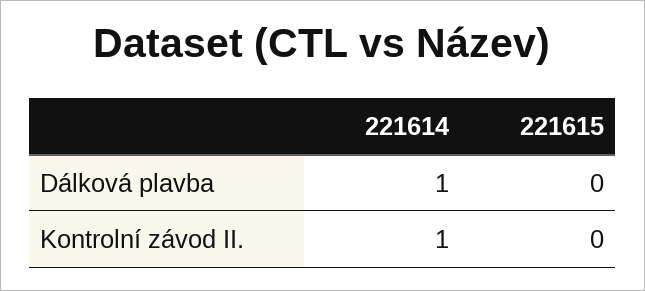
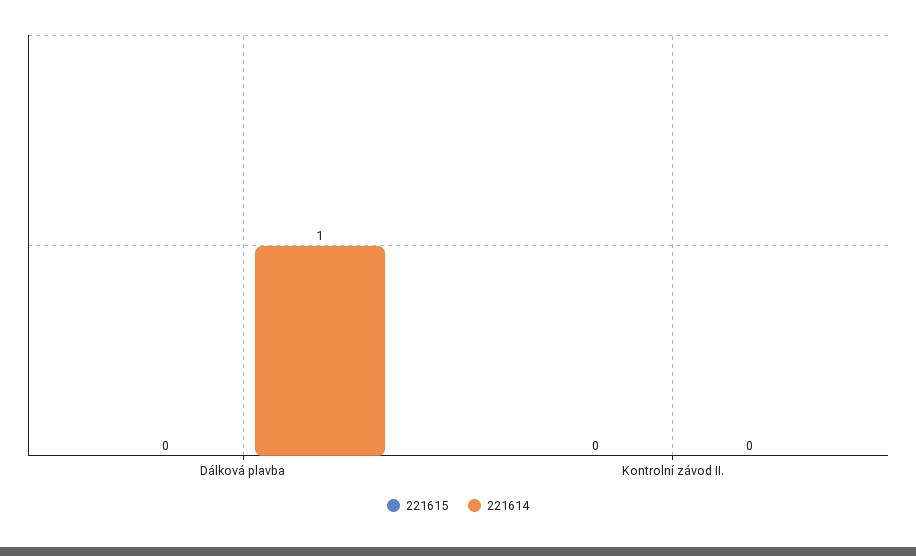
221614, Kontrolní závod II.: 1 -> 0

